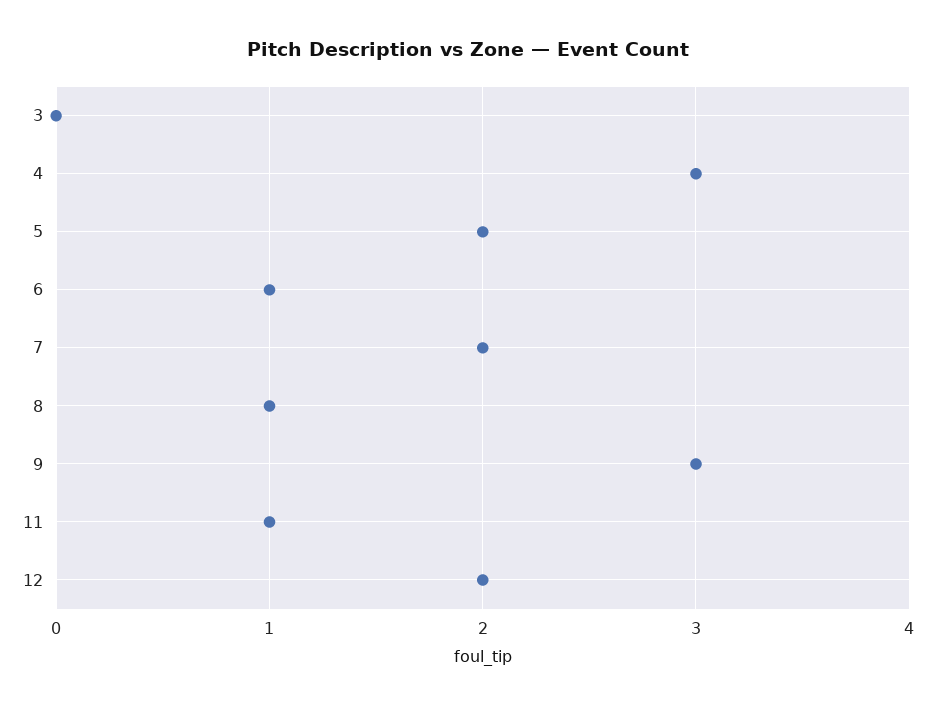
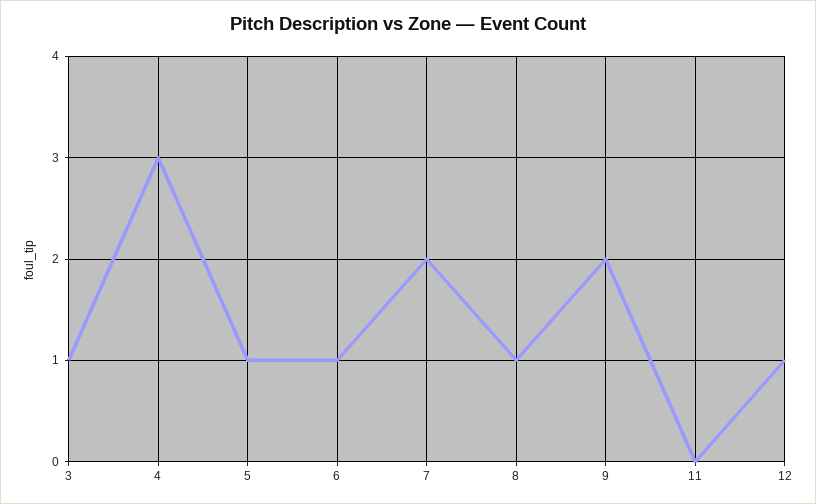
3: 0 -> 1
5: 2 -> 1
9: 3 -> 2
11: 1 -> 0
12: 2 -> 1

